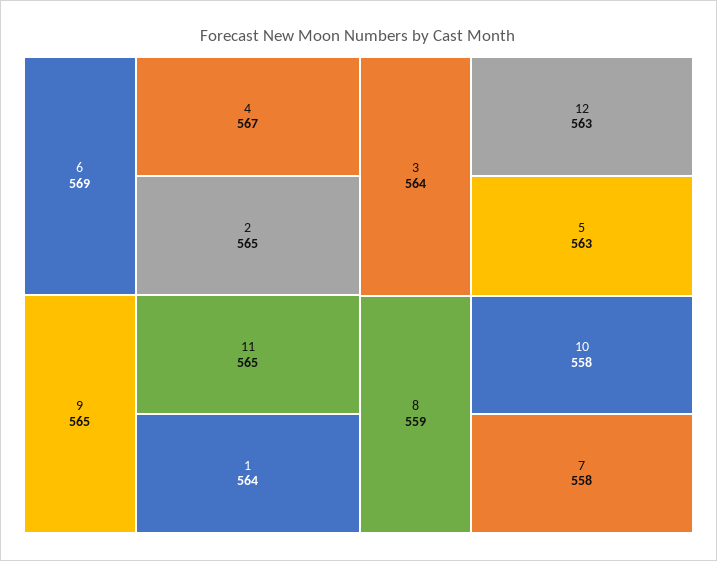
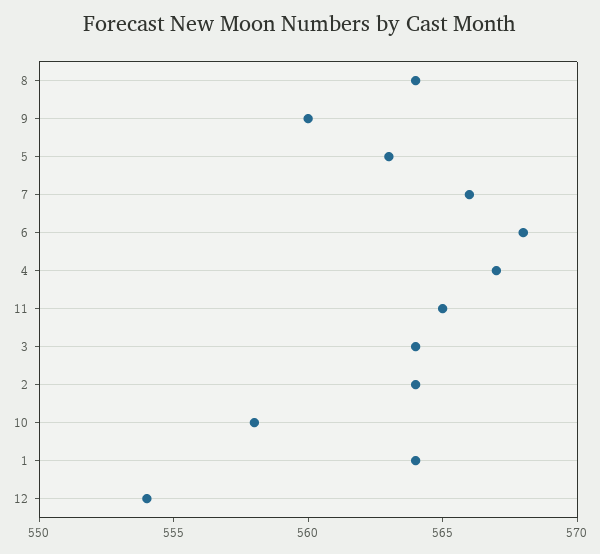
6: 569 -> 568
2: 565 -> 564
9: 565 -> 560
12: 563 -> 554
8: 559 -> 564
7: 558 -> 566

